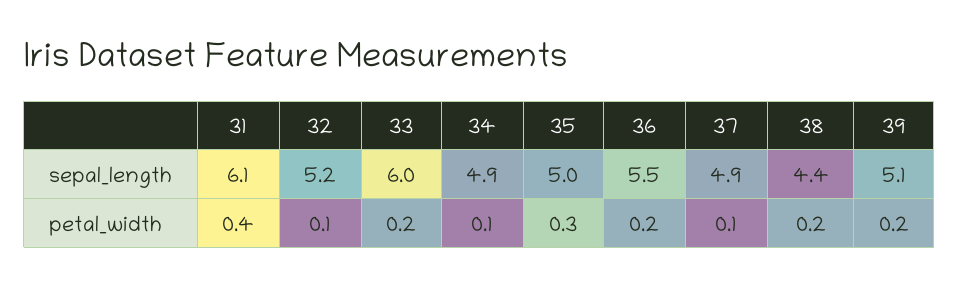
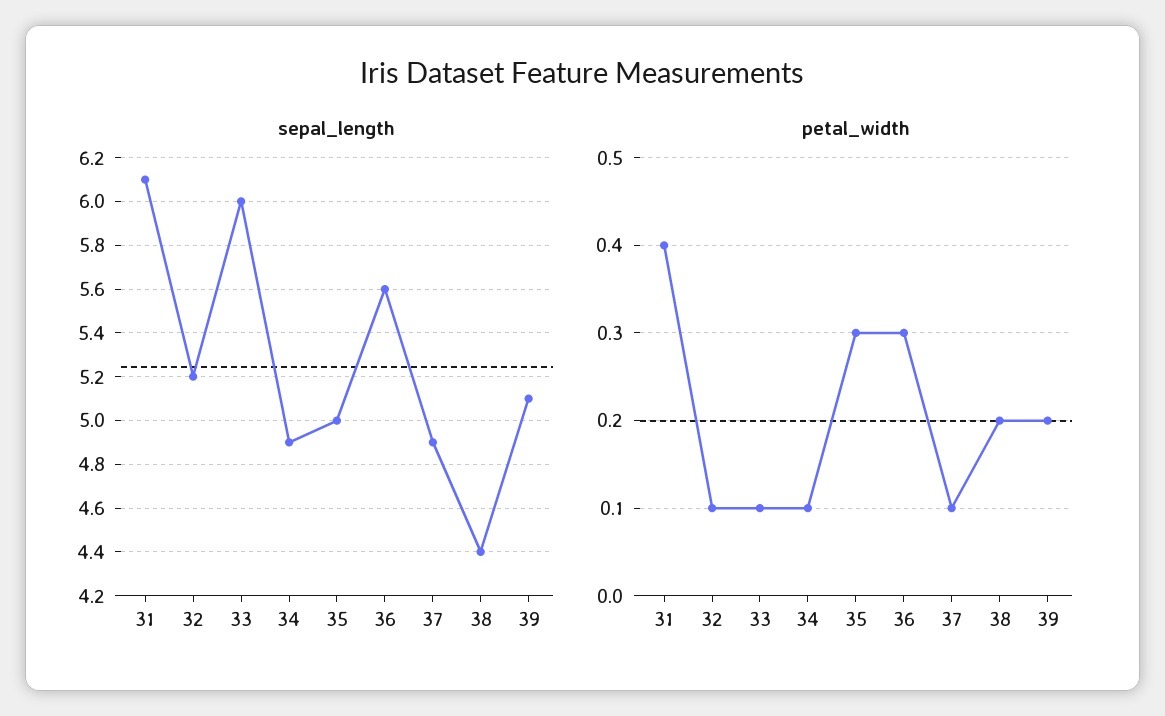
sepal_length, 36: 5.5 -> 5.6
petal_width, 33: 0.2 -> 0.1
petal_width, 36: 0.2 -> 0.3

